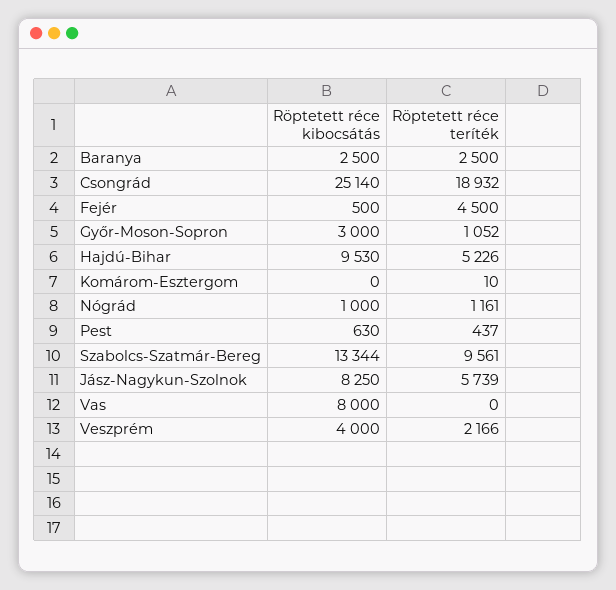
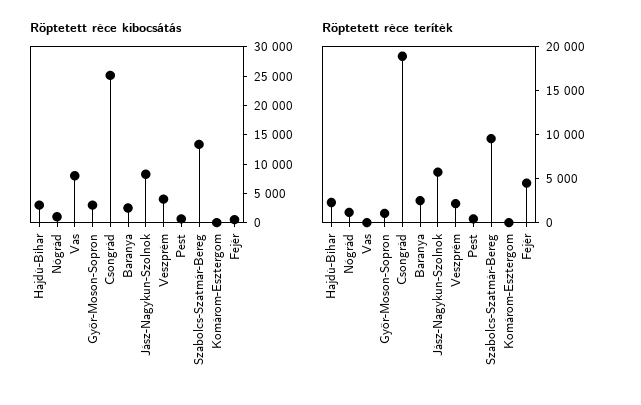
Röptetett réce kibocsátás, Hajdú-Bihar: 9530 -> 2500
Röptetett réce teríték, Hajdú-Bihar: 5226 -> 2000

